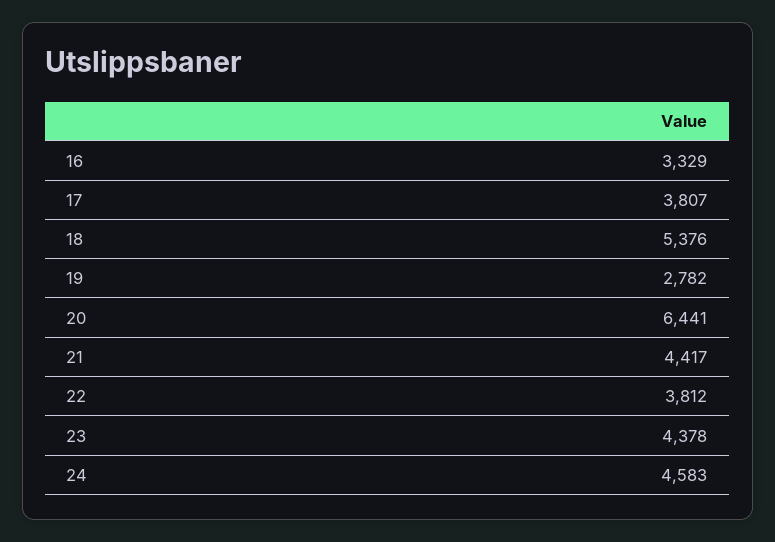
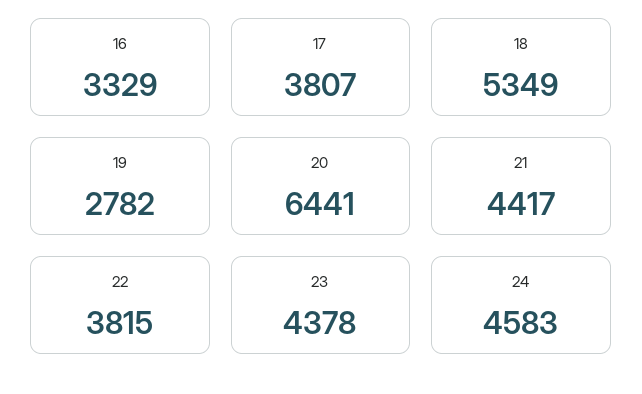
18: 5376 -> 5349
22: 3812 -> 3815

